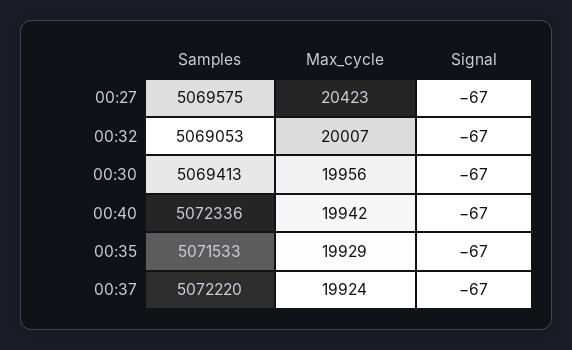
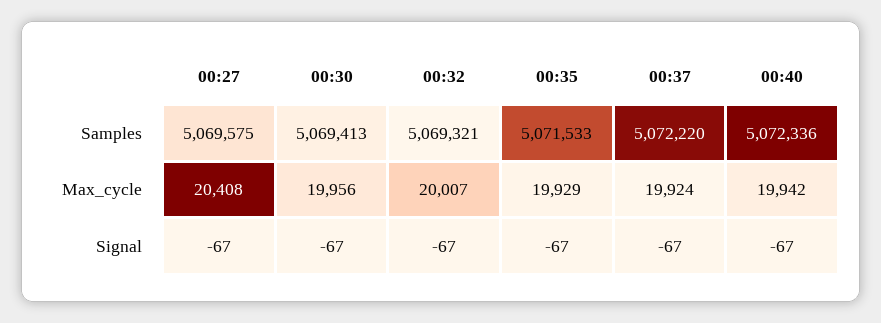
Max_cycle, 00:27: 20423 -> 20408
Samples, 00:32: 5069053 -> 5069321

